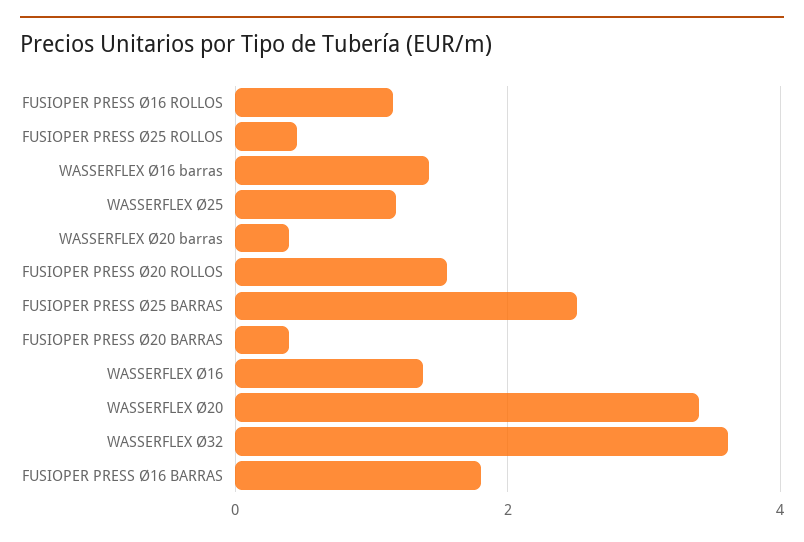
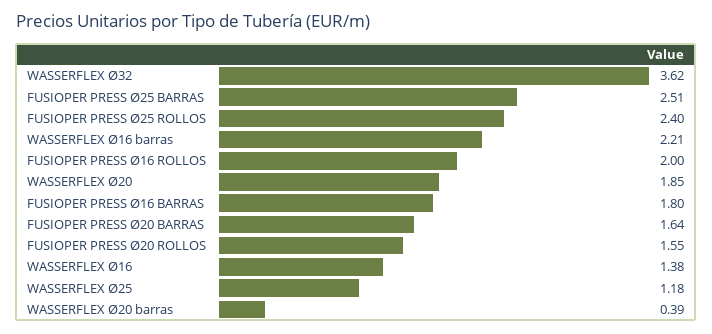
FUSIOPER PRESS Ø16 ROLLOS: 1.2 -> 2
FUSIOPER PRESS Ø25 ROLLOS: 0.4 -> 2.4
WASSERFLEX Ø16 barras: 1.4 -> 2.21
FUSIOPER PRESS Ø20 BARRAS: 0.4 -> 1.64
WASSERFLEX Ø20: 3.4 -> 1.85

